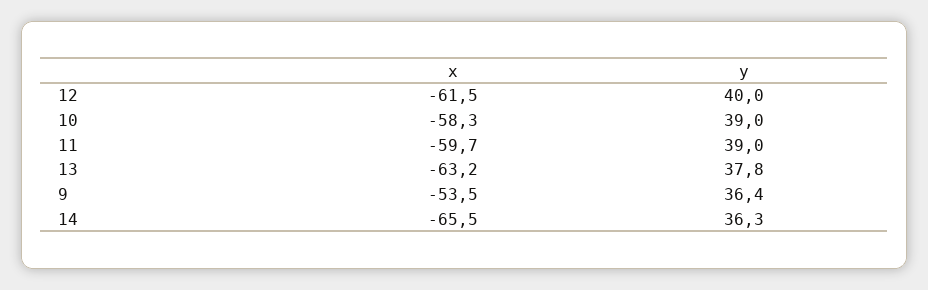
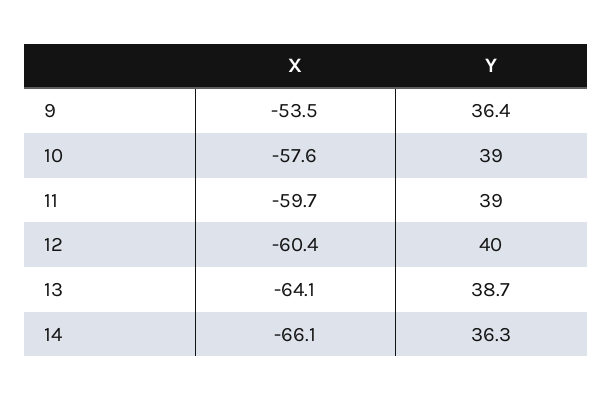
x, 12: -61.5 -> -60.4
x, 10: -58.3 -> -57.6
x, 13: -63.2 -> -64.1
y, 13: 37.8 -> 38.7
x, 14: -65.5 -> -66.1

